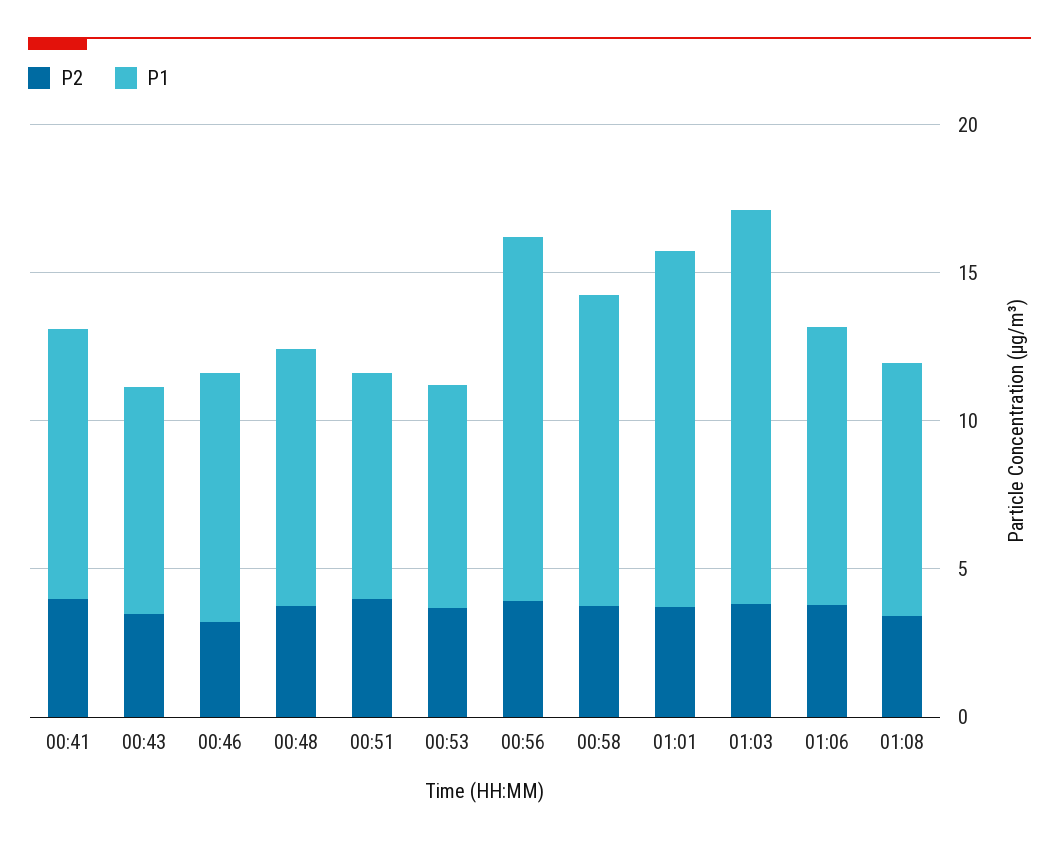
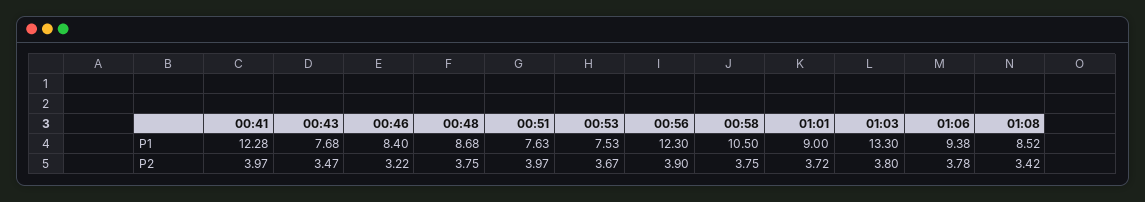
P1, 00:41: 9 -> 12.28
P1, 01:01: 12 -> 9

